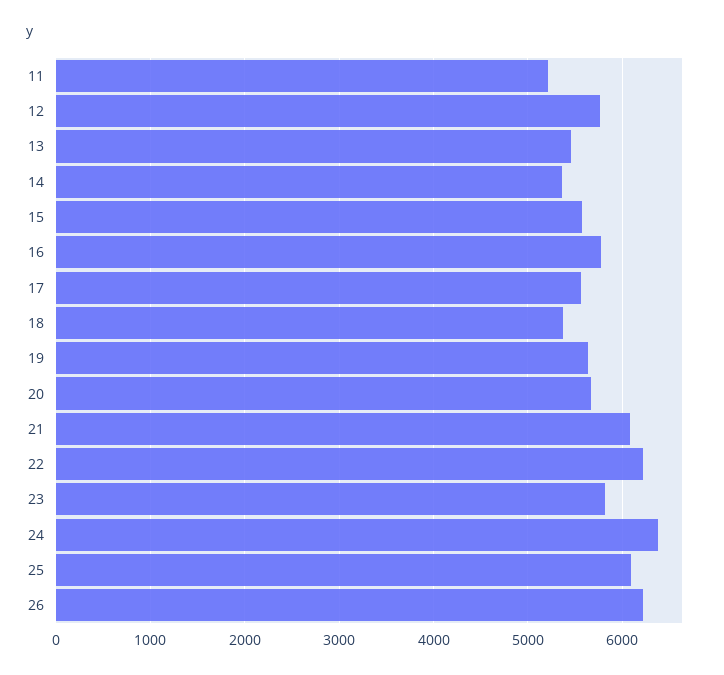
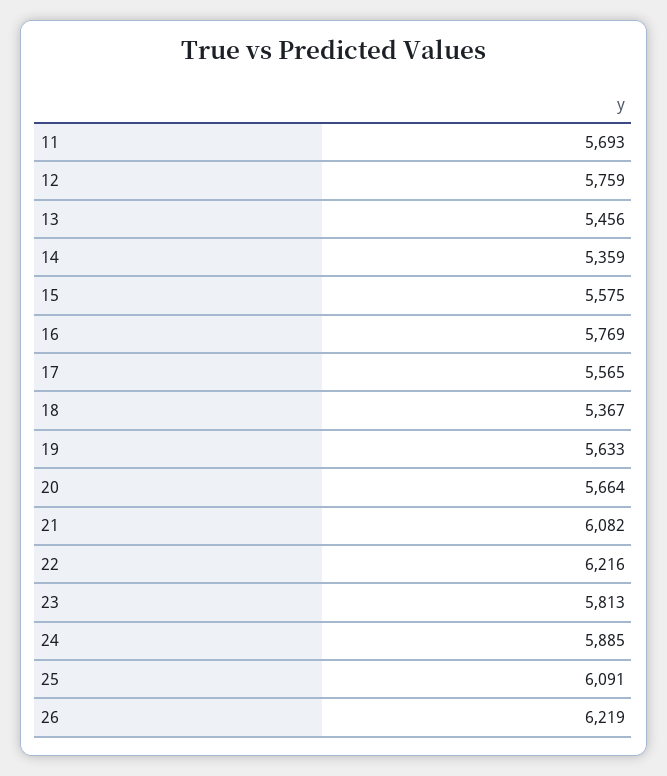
11: 5200 -> 5693
24: 6400 -> 5885

